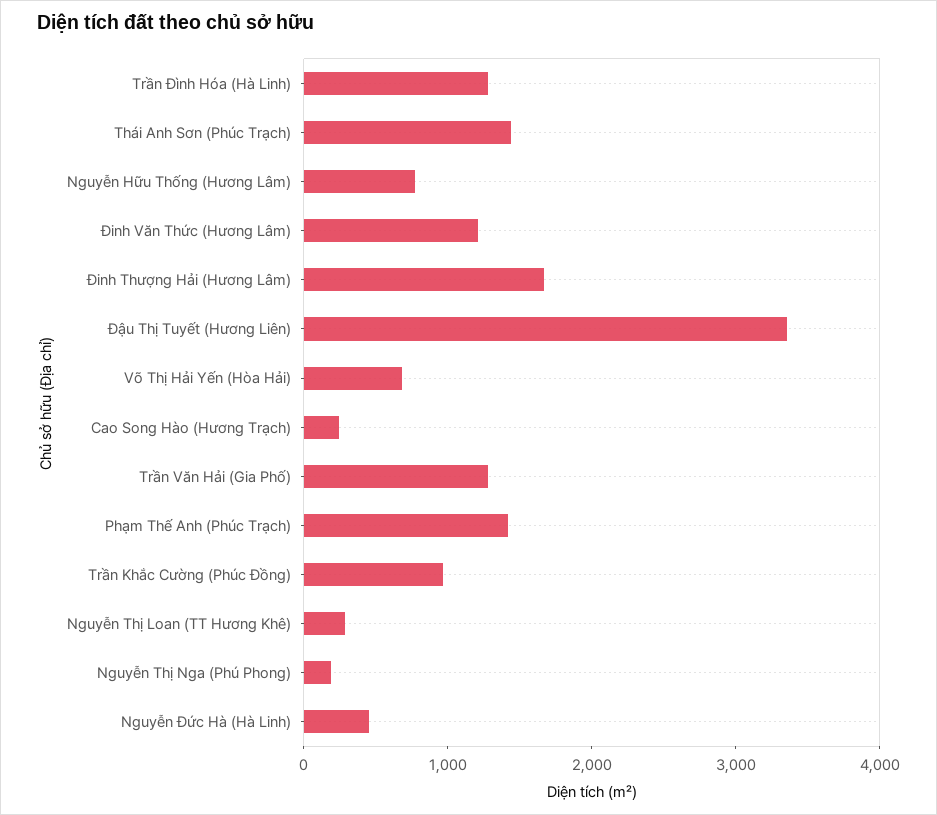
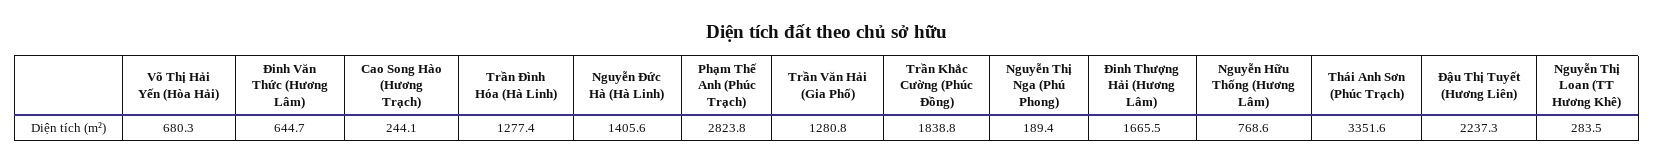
Thái Anh Sơn (Phúc Trạch): 1400 -> 3351.6
Đinh Văn Thức (Hương Lâm): 1200 -> 644.7
Đậu Thị Tuyết (Hương Liên): 3400 -> 2237.3
Phạm Thế Anh (Phúc Trạch): 1400 -> 2823.8
Trần Khắc Cường (Phúc Đồng): 1000 -> 1838.8
Nguyễn Đức Hà (Hà Linh): 400 -> 1405.6

